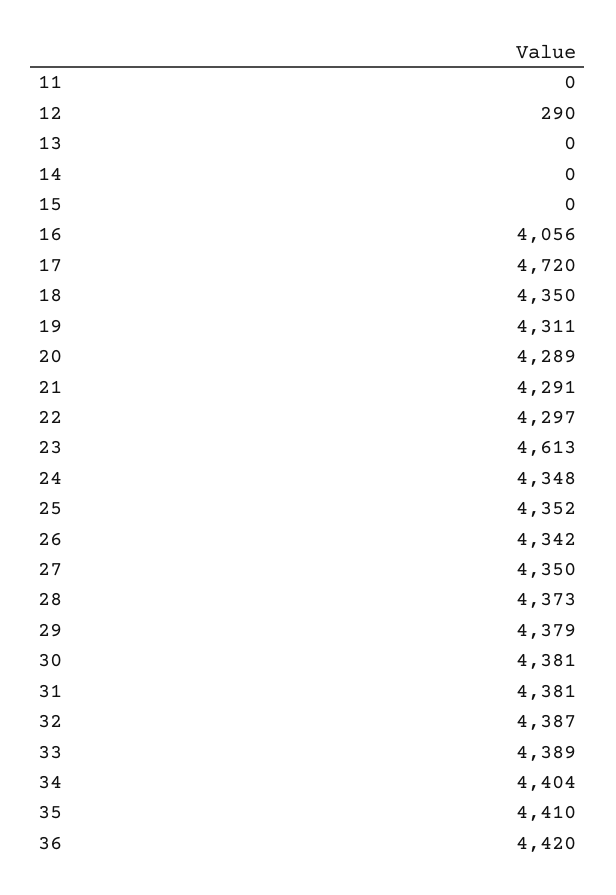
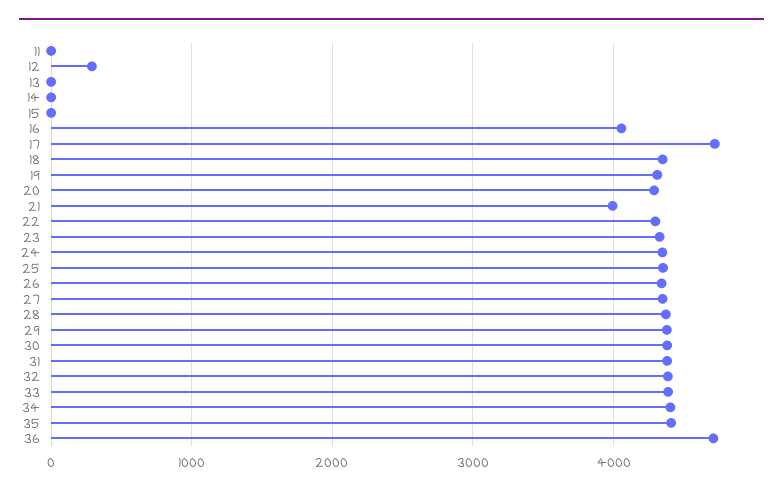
21: 4291 -> 4000
23: 4613 -> 4300
36: 4420 -> 4700

